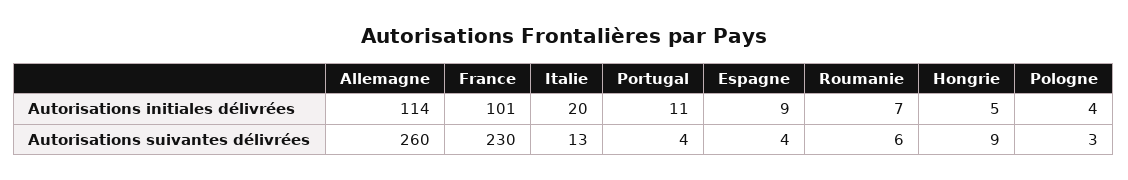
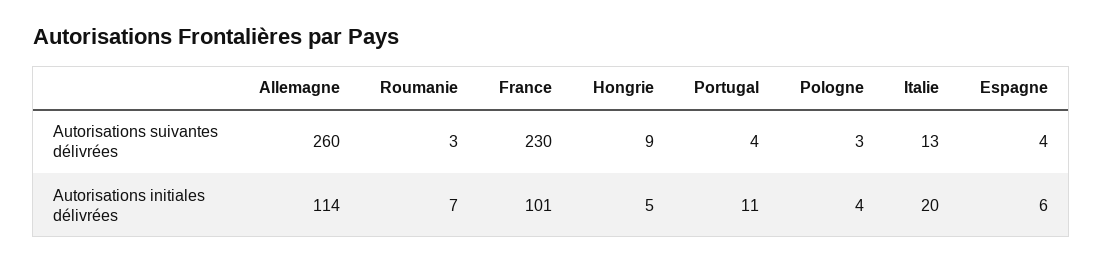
Espagne, Autorisations initiales délivrées: 9 -> 6
Roumanie, Autorisations suivantes délivrées: 6 -> 3

